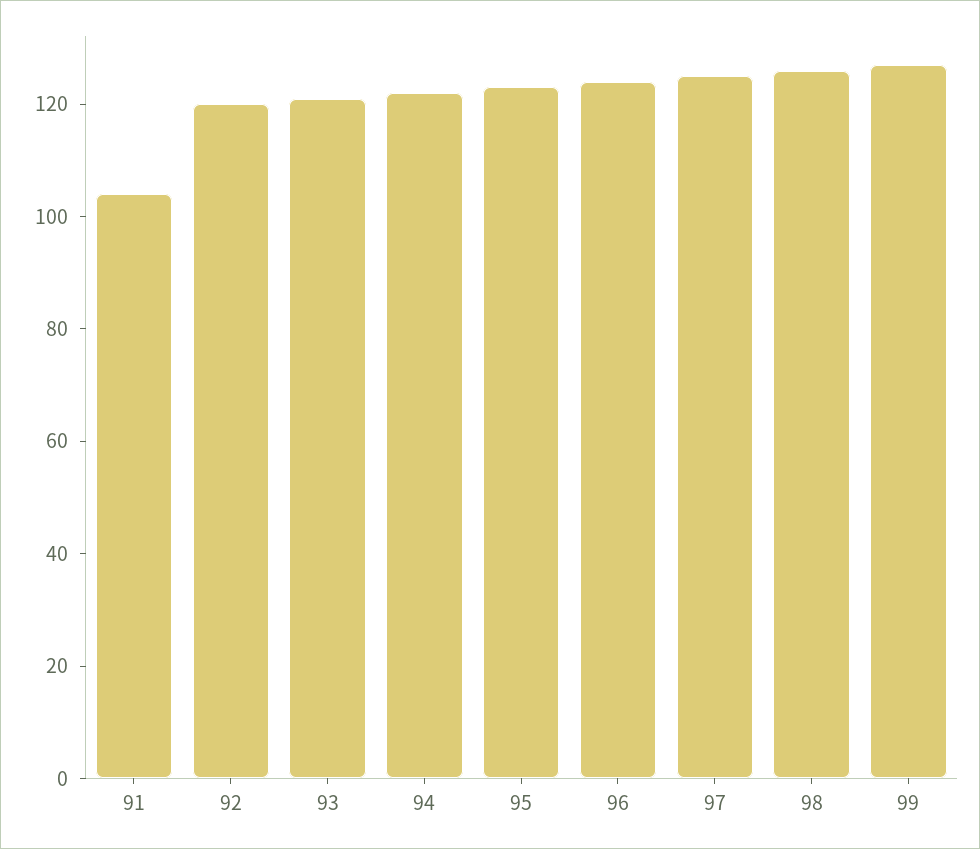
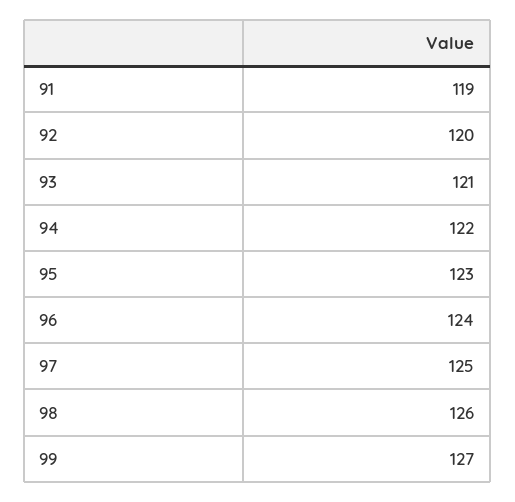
91: 105 -> 119

